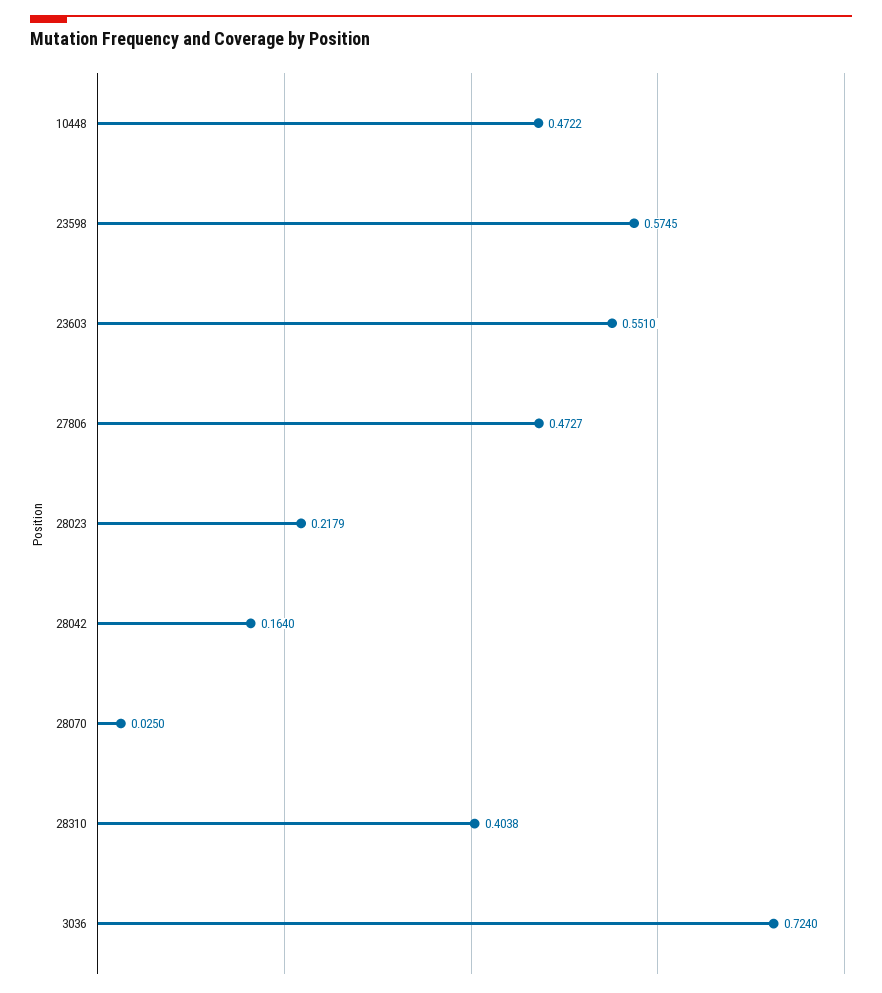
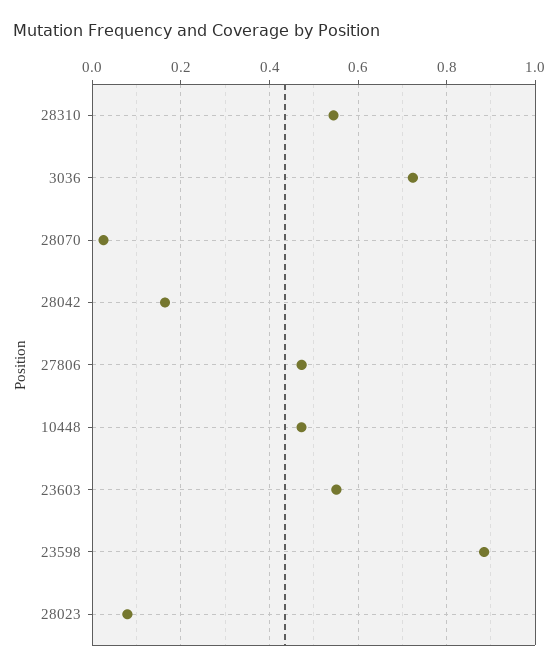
23598: 0.5745 -> 0.88
28023: 0.2179 -> 0.08
28310: 0.4038 -> 0.54

